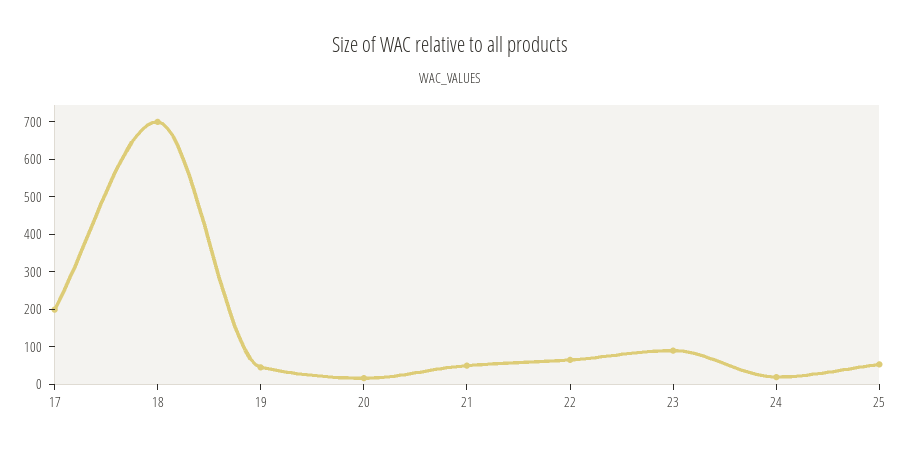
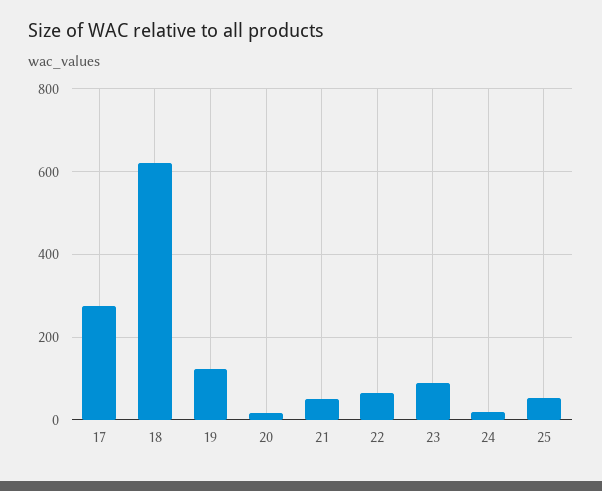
17: 200 -> 280
18: 700 -> 620
19: 50 -> 120

